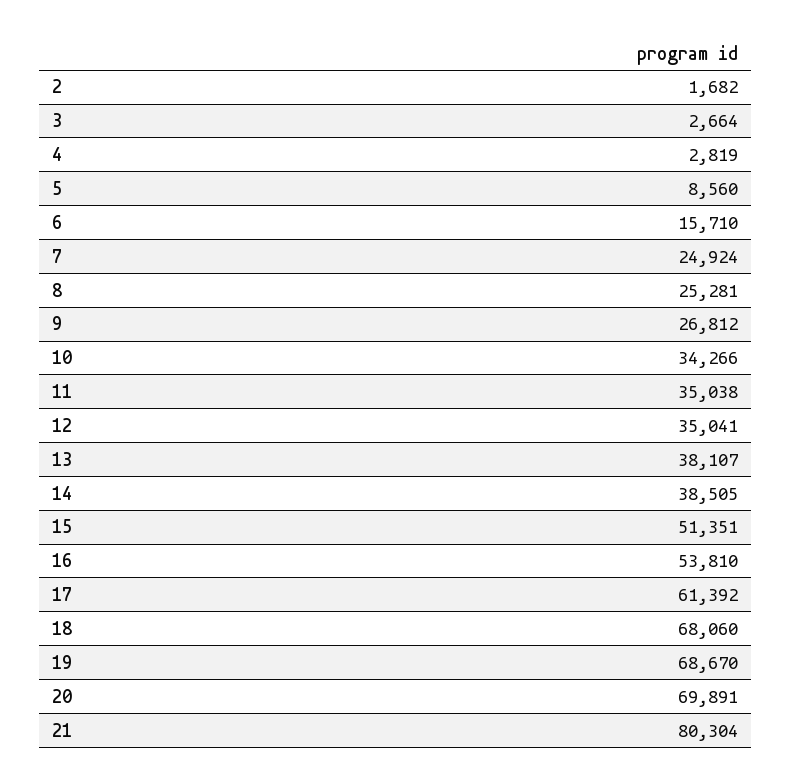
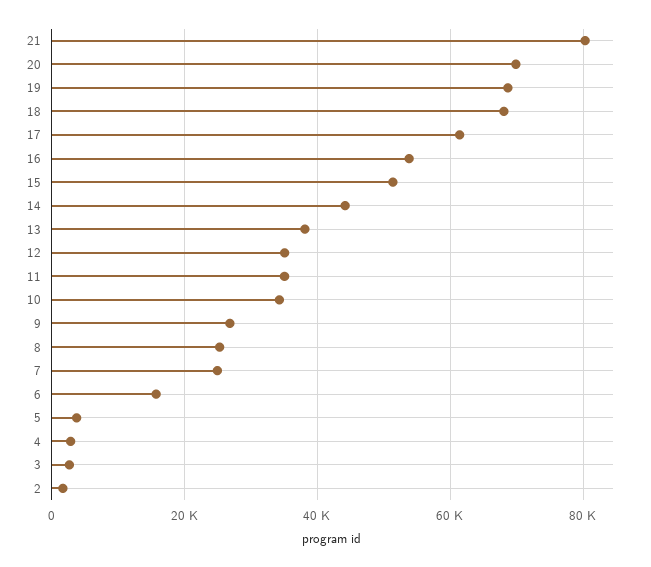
5: 8560 -> 4000
14: 38505 -> 44000

